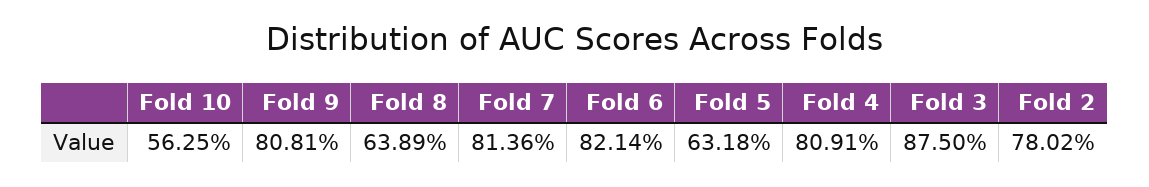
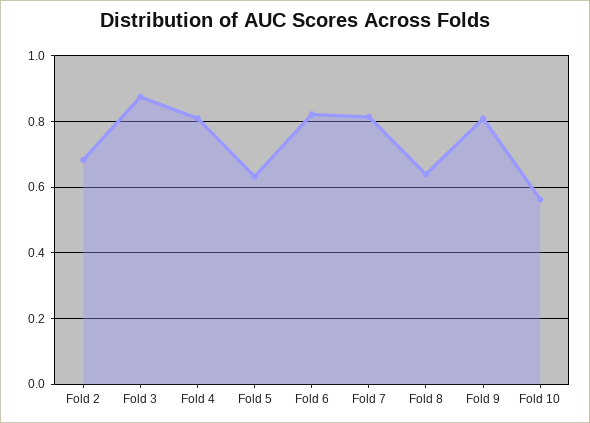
Fold 2: 0.7802 -> 0.68

